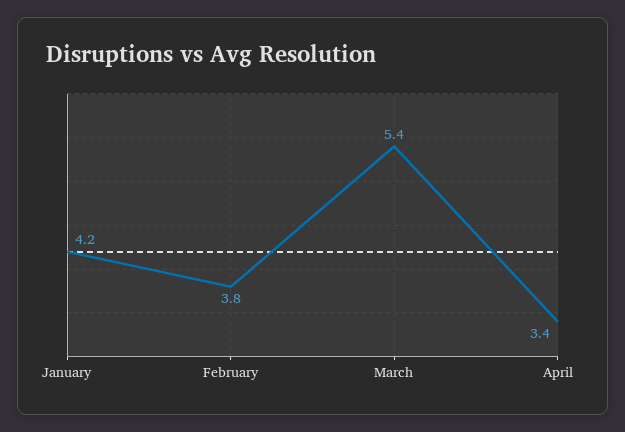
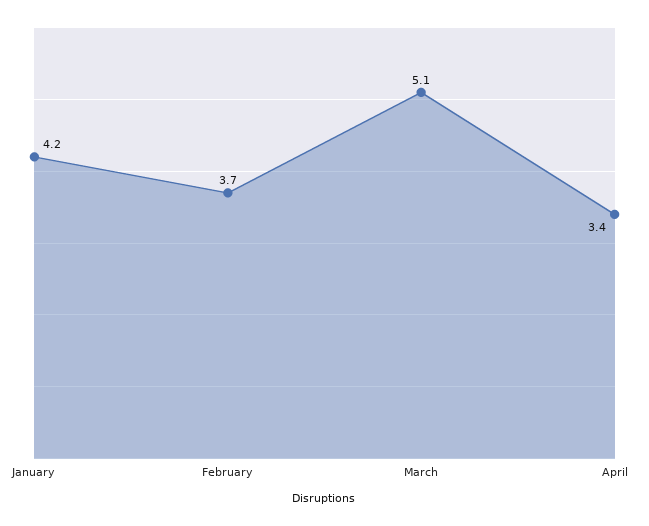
February: 3.8 -> 3.7
March: 5.4 -> 5.1

